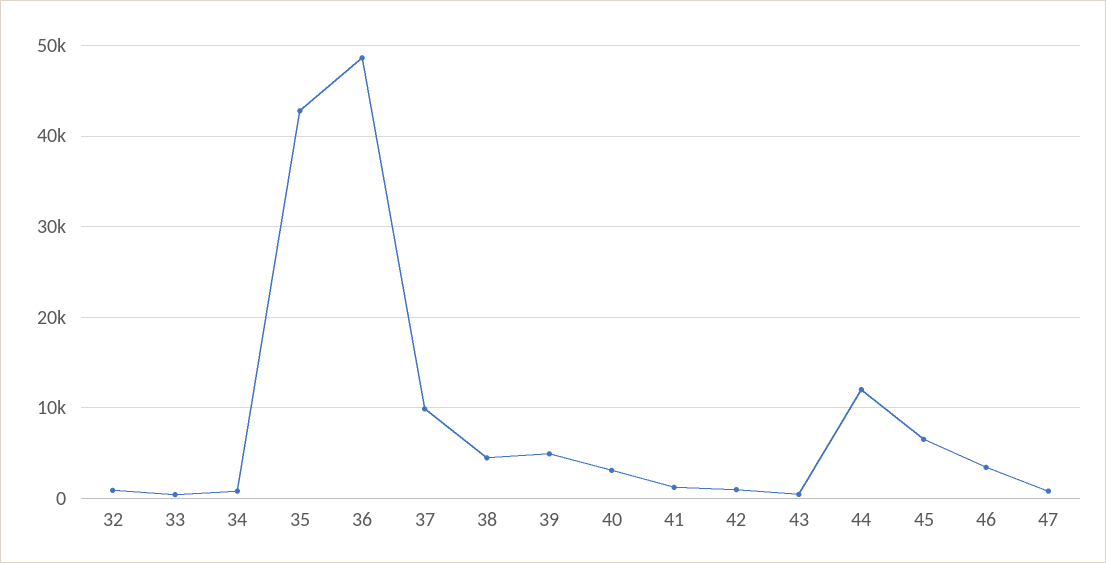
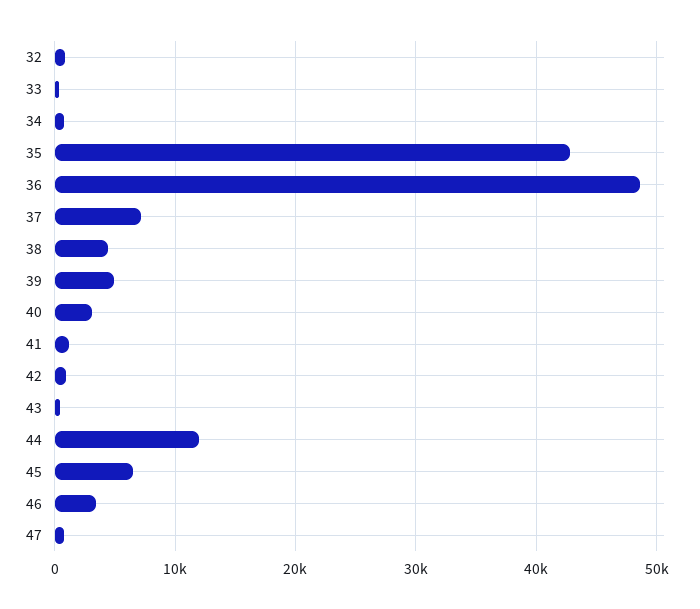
37: 10000 -> 7000

